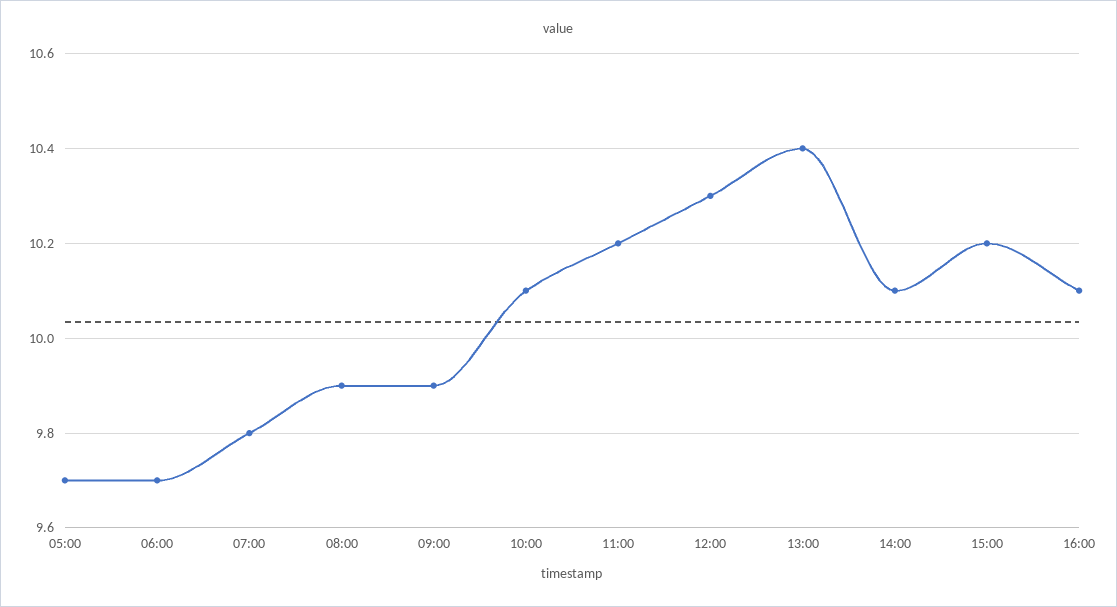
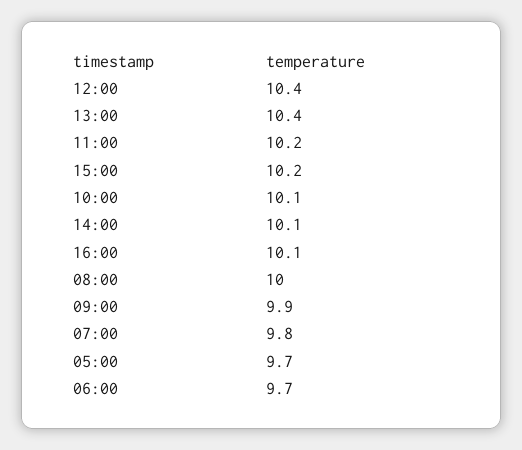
08:00: 9.9 -> 10
12:00: 10.3 -> 10.4

